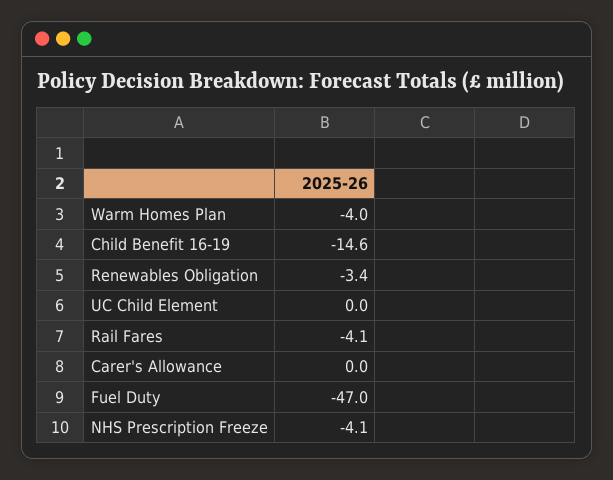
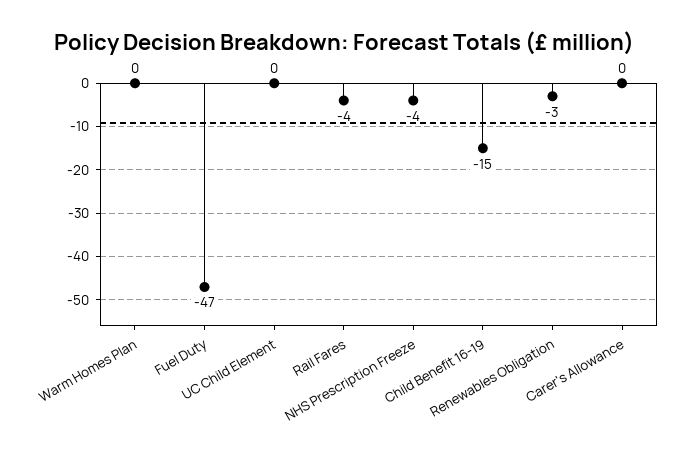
Warm Homes Plan: -4 -> 0

